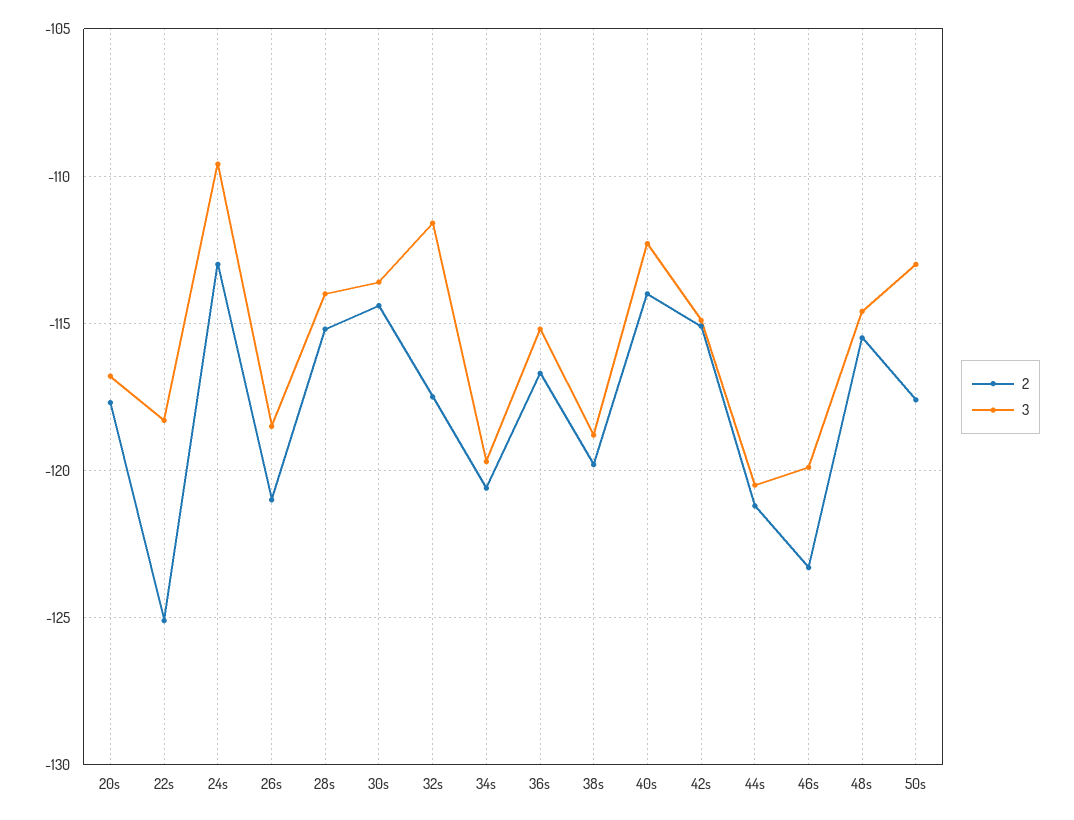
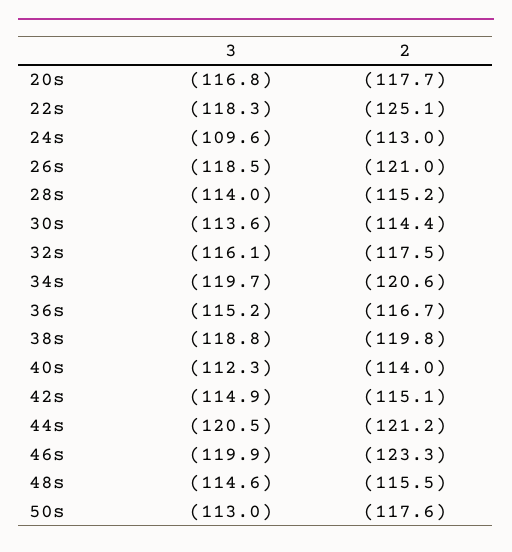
3, 32s: -111.5 -> -116.1

